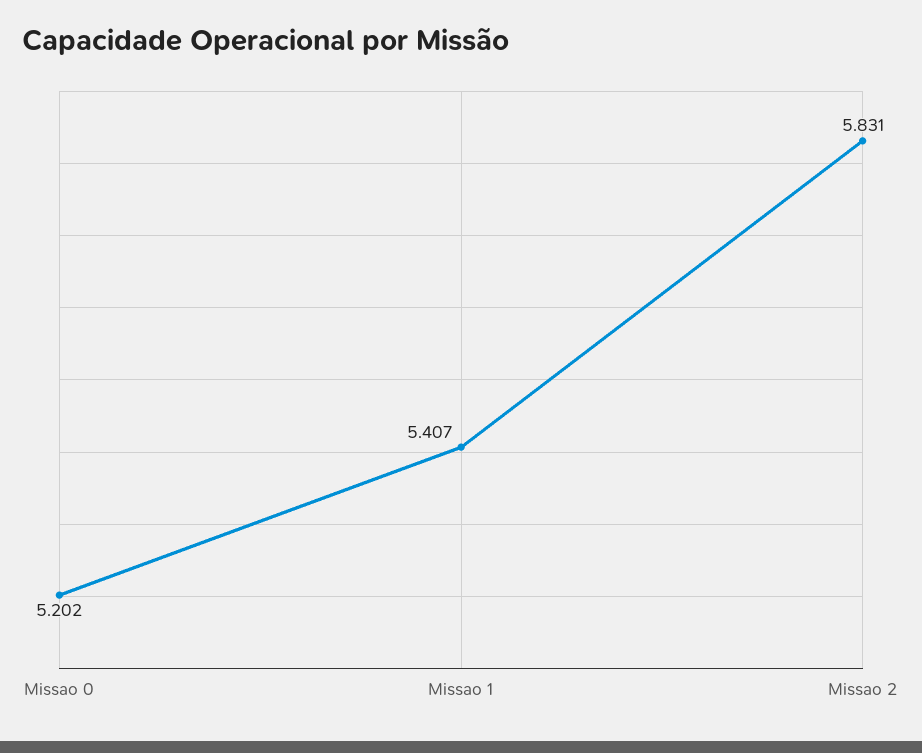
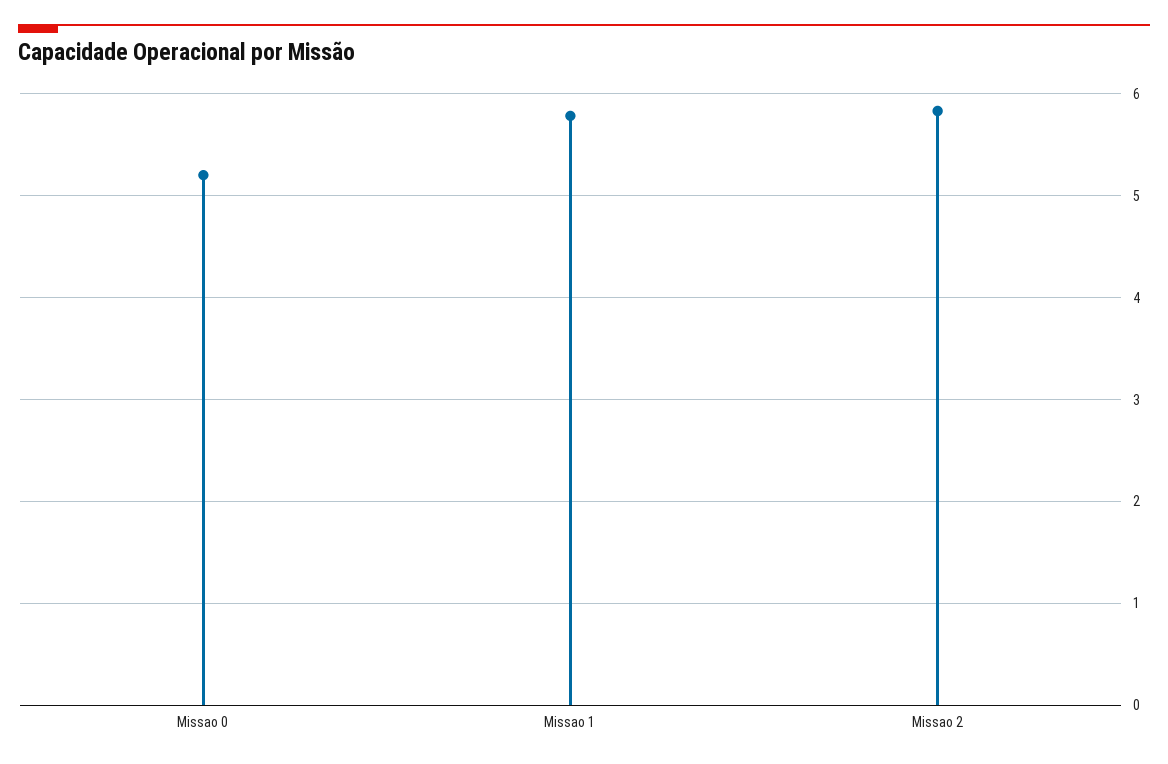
Missao 1: 5.407 -> 5.8

